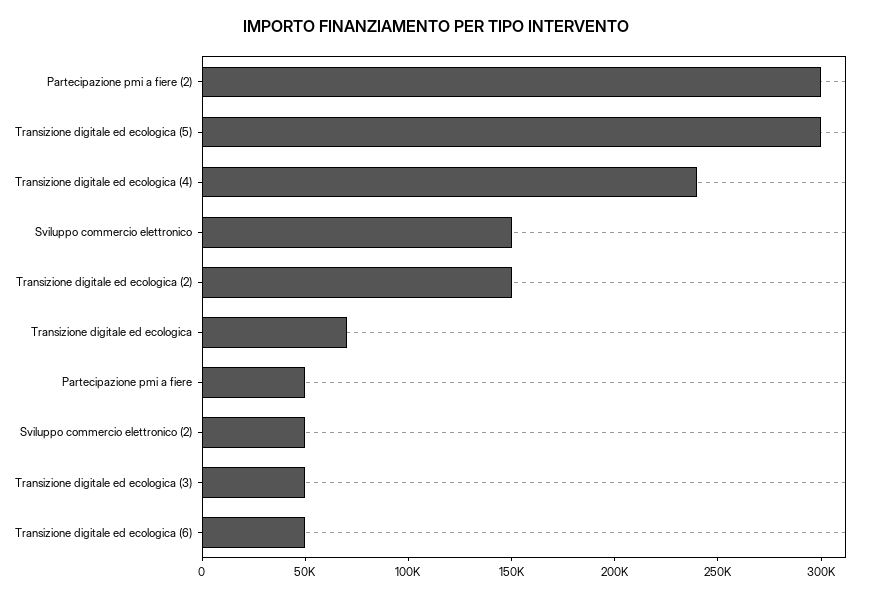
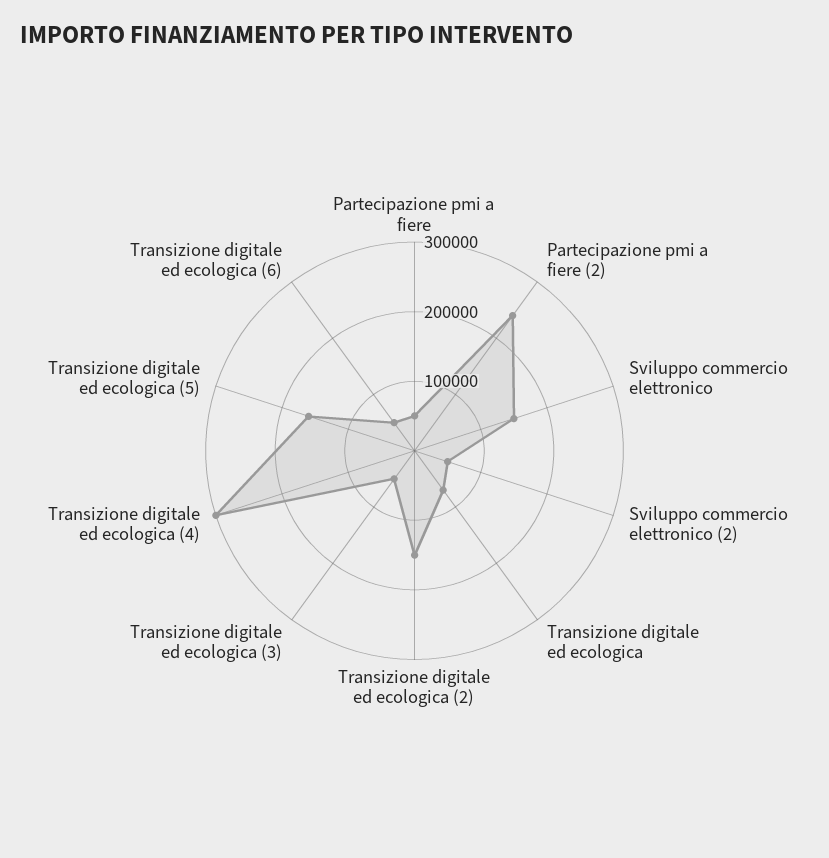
Partecipazione pmi a fiere (2): 300000 -> 240000
Transizione digitale ed ecologica (5): 300000 -> 160000
Transizione digitale ed ecologica (4): 240000 -> 300000

